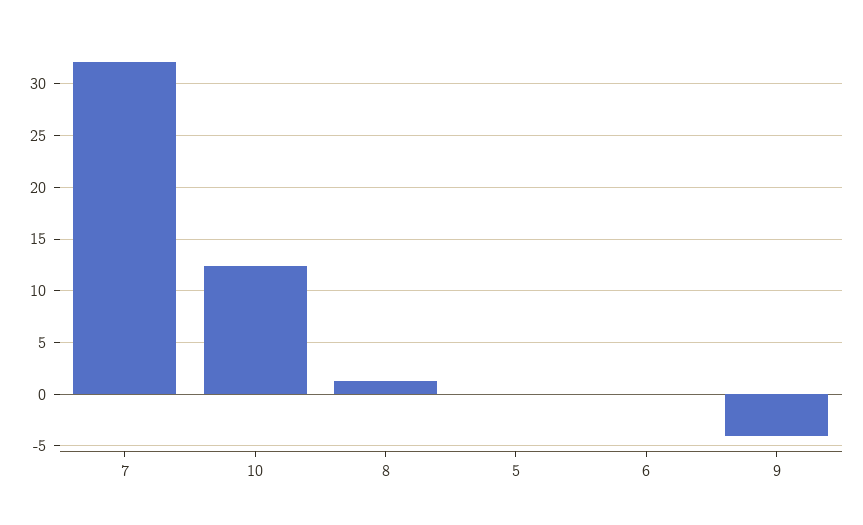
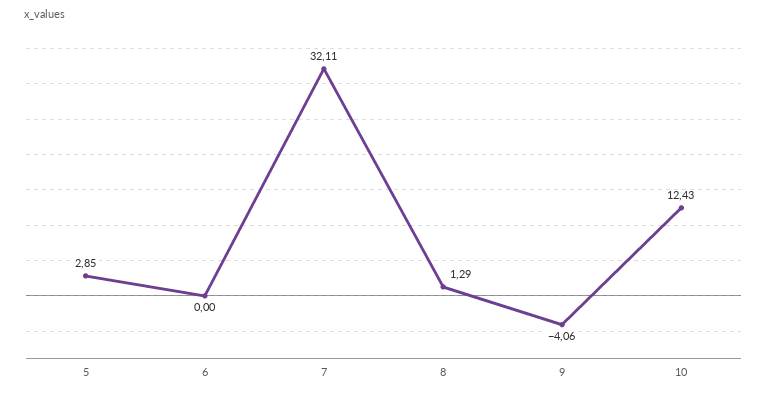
5: 0 -> 2.85

